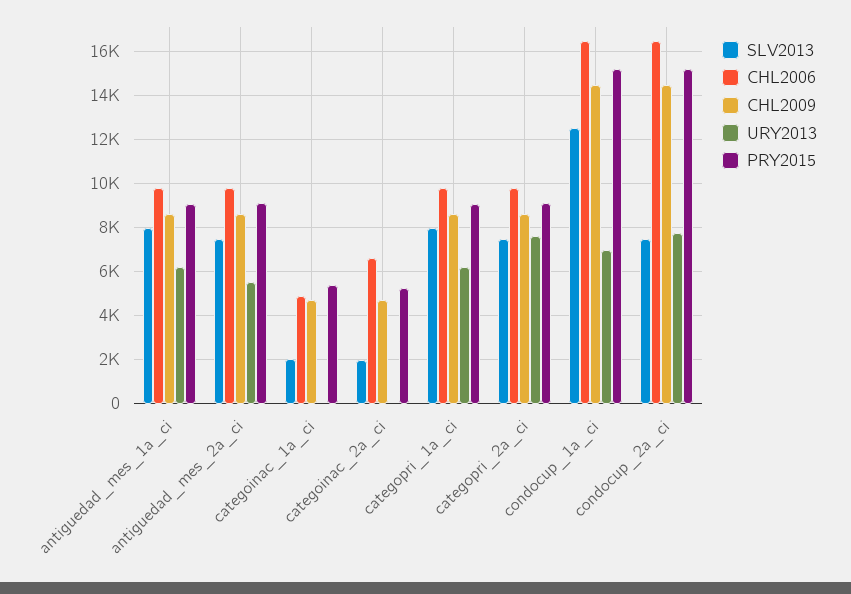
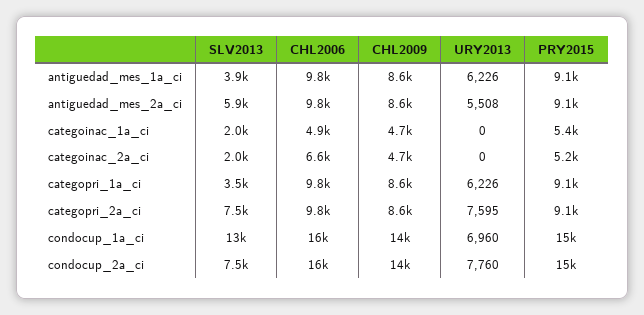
SLV2013, antiguedad_mes_1a_ci: 8000 -> 3900
SLV2013, antiguedad_mes_2a_ci: 7500 -> 5900
SLV2013, categopri_1a_ci: 8000 -> 3500

